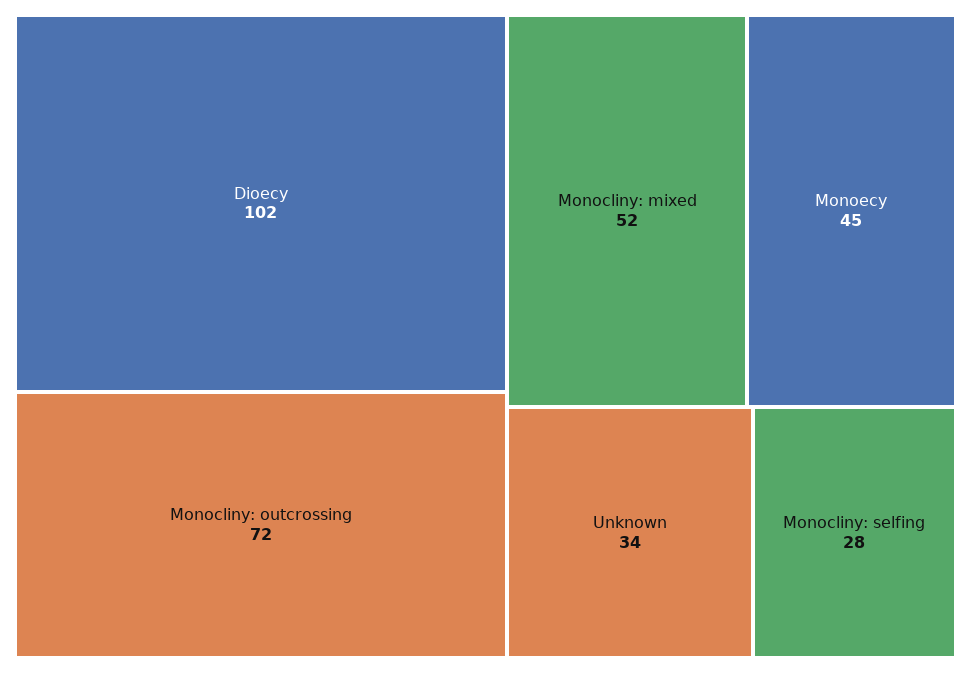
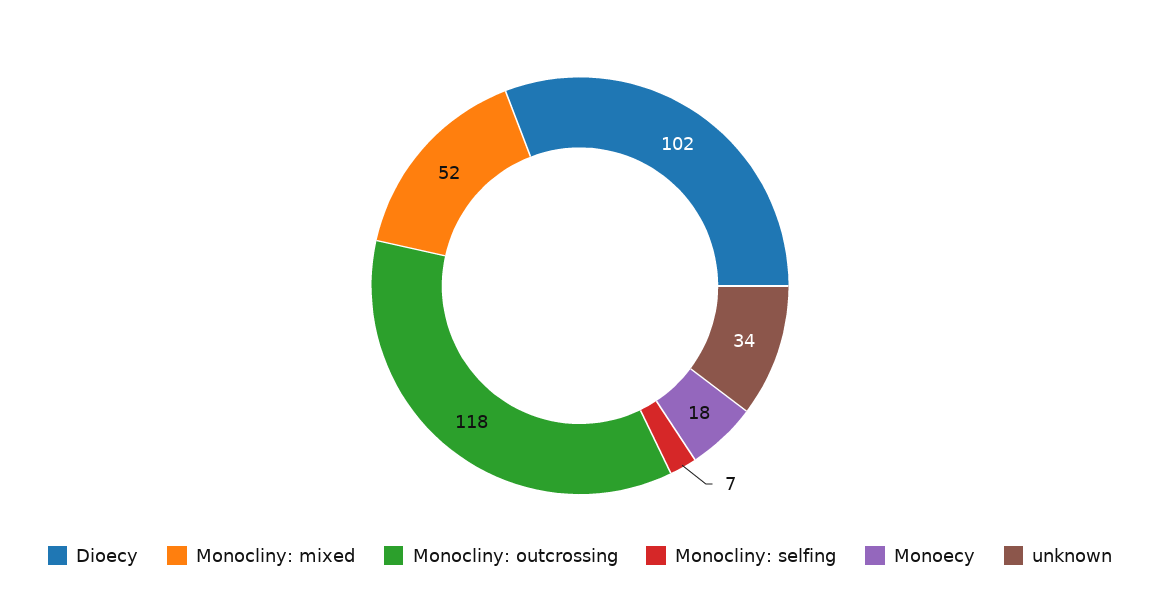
Monocliny: outcrossing: 72 -> 118
Monoecy: 45 -> 18
Monocliny: selfing: 28 -> 7

